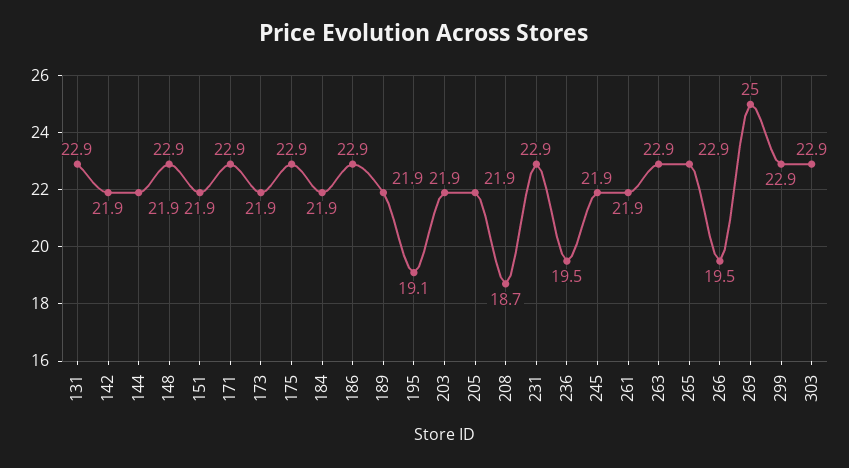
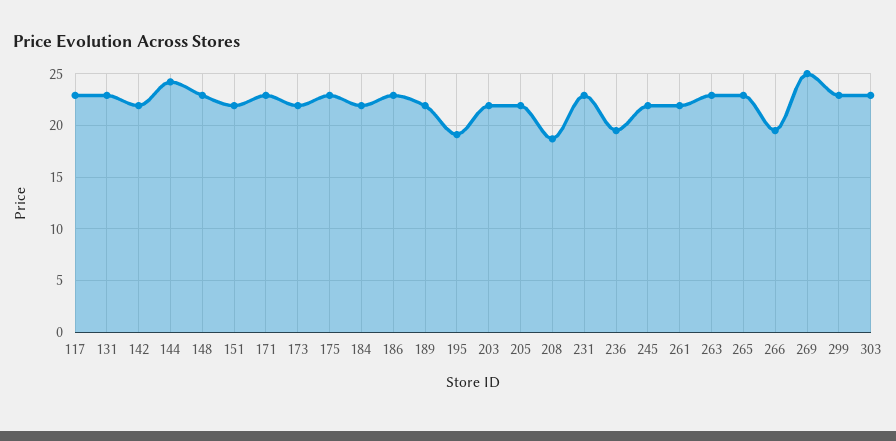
144: 21.9 -> 24
117: none -> 23

